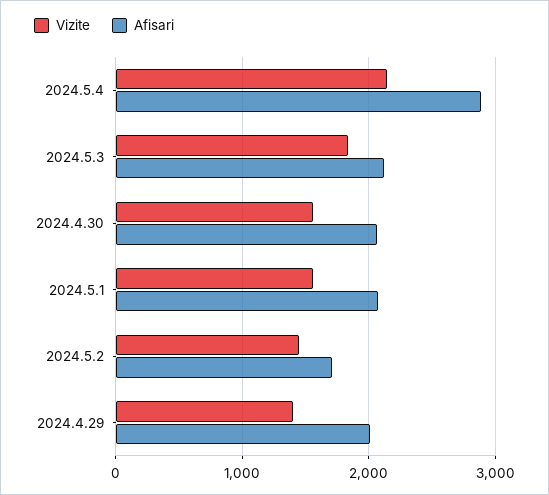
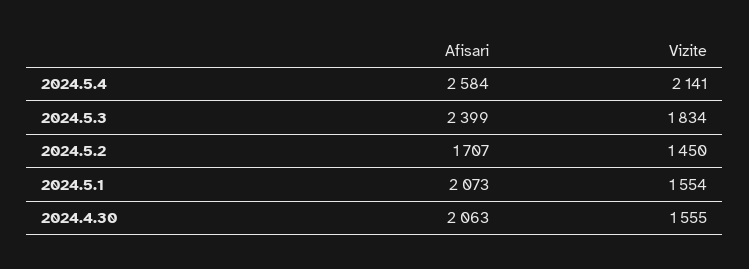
Afisari, 2024.5.4: 2900 -> 2584
Afisari, 2024.5.3: 2100 -> 2399
Vizite, 2024.4.29: 1400 -> none
Afisari, 2024.4.29: 2000 -> none

